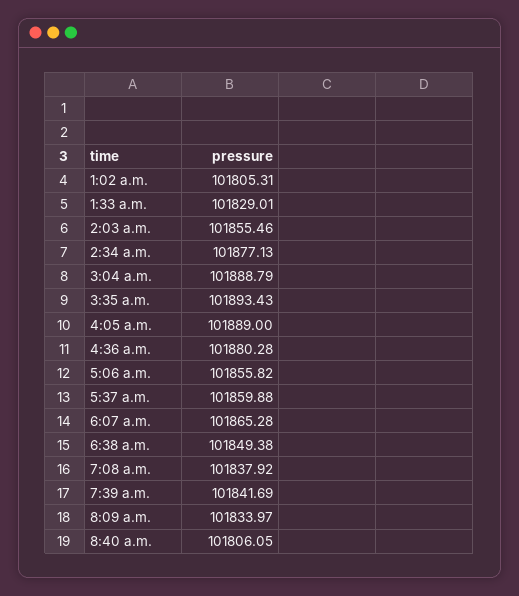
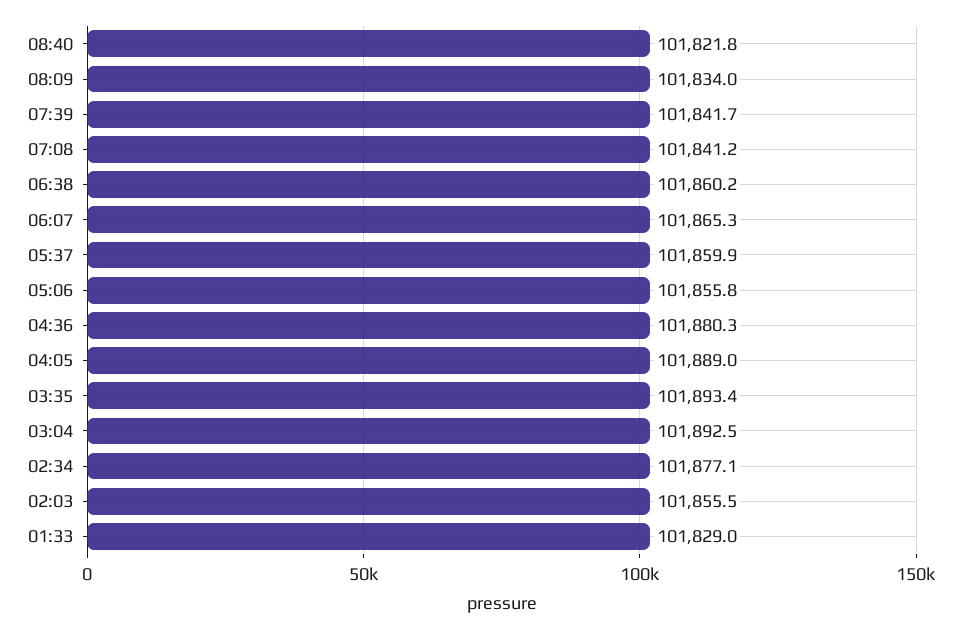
1:02 a.m.: 101805.31 -> none
3:04 a.m.: 101888.79 -> 101892.5
6:38 a.m.: 101849.38 -> 101860.2
7:08 a.m.: 101837.92 -> 101841.2
8:40 a.m.: 101806.05 -> 101821.8

